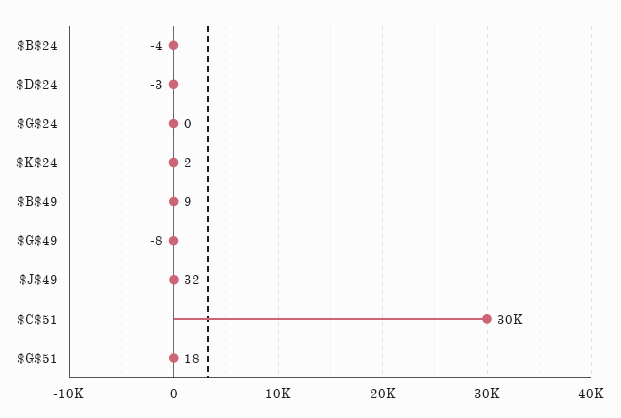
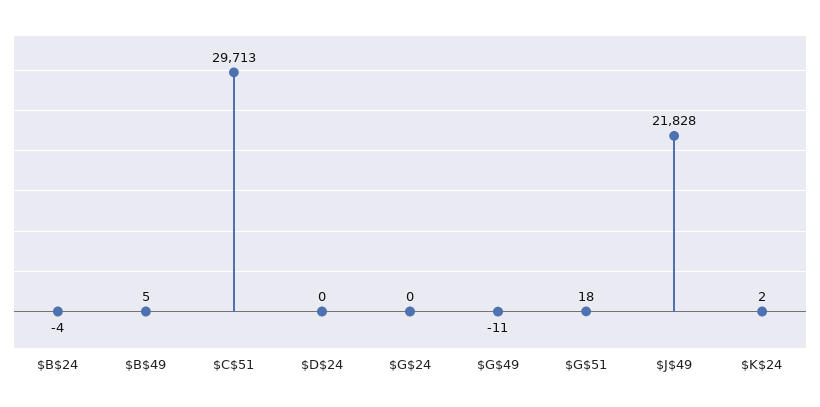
$D$24: -3 -> 0
$B$49: 9 -> 5
$G$49: -8 -> -11
$J$49: 32 -> 21828

